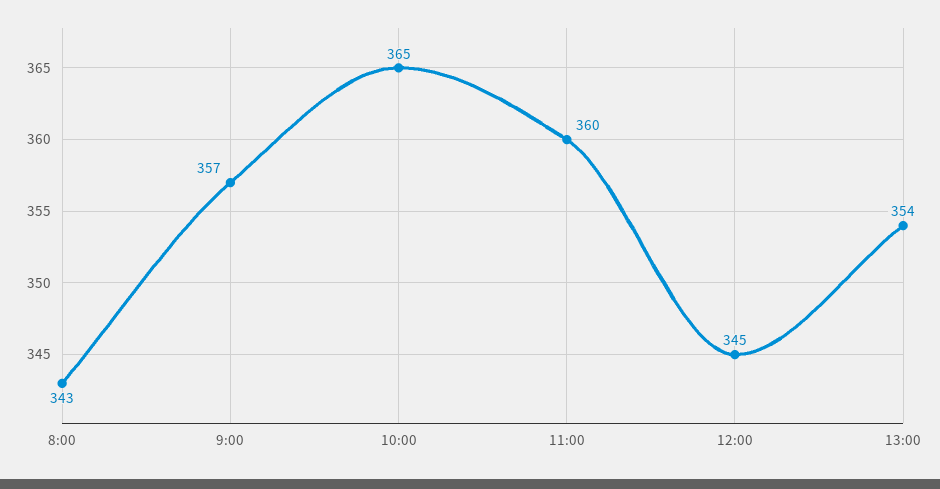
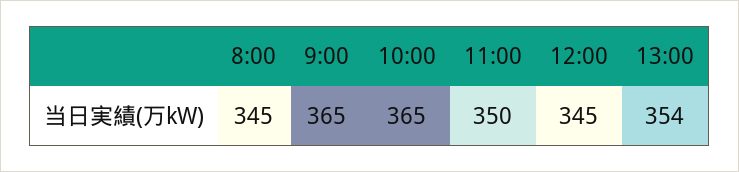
8:00: 343 -> 345
9:00: 357 -> 365
11:00: 360 -> 350

